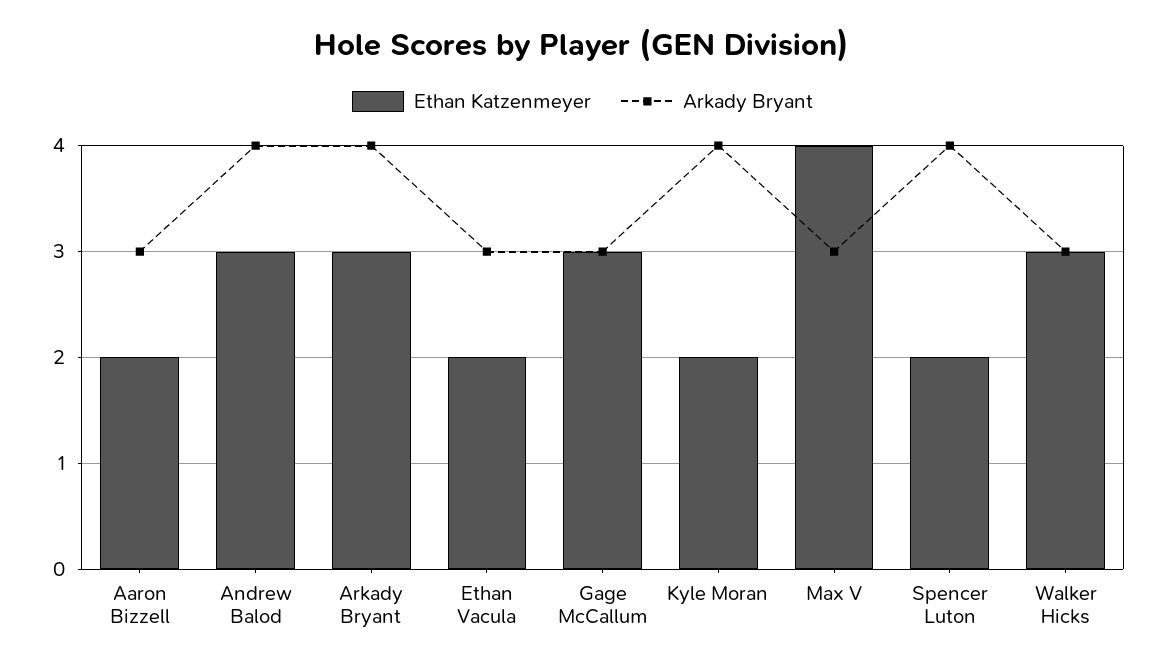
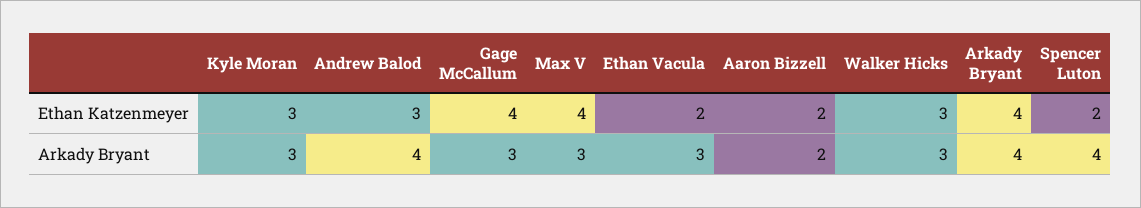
Arkady Bryant, Aaron Bizzell: 3 -> 2
Ethan Katzenmeyer, Arkady Bryant: 3 -> 4
Ethan Katzenmeyer, Gage McCallum: 3 -> 4
Ethan Katzenmeyer, Kyle Moran: 2 -> 3
Arkady Bryant, Kyle Moran: 4 -> 3

